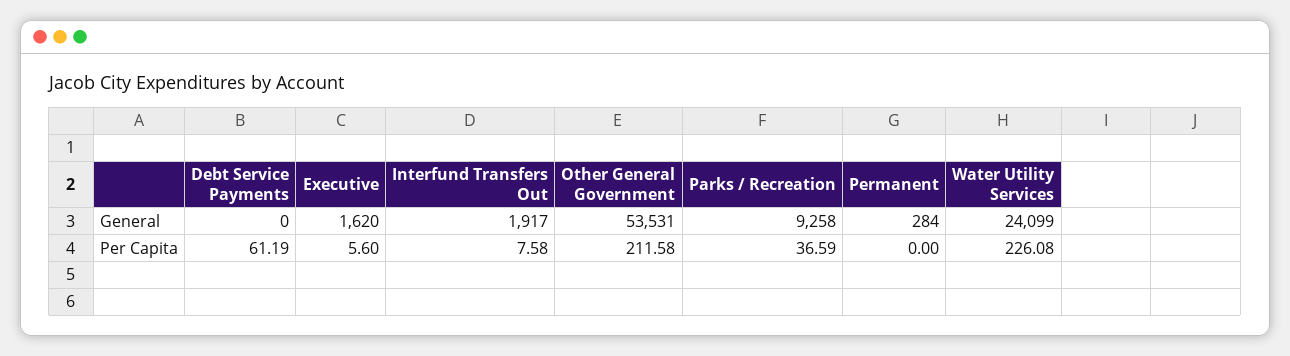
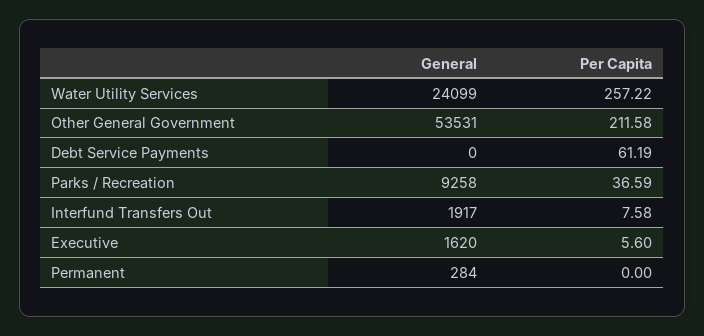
Water Utility Services, Per Capita: 226.08 -> 257.22

